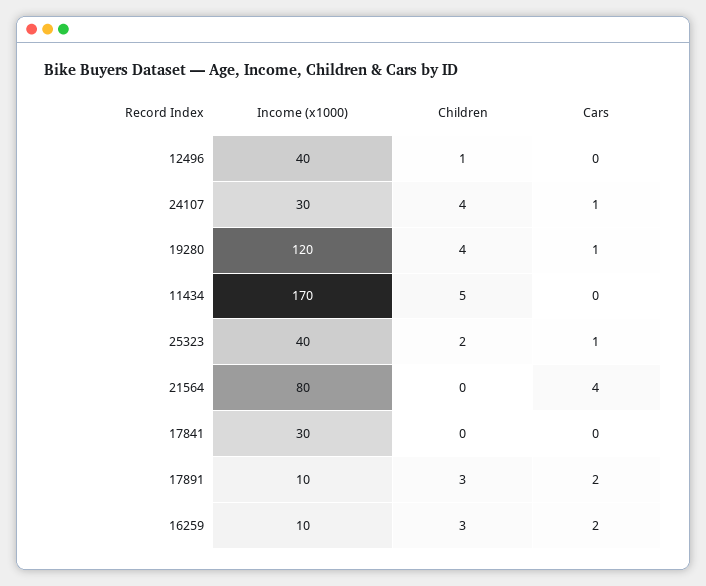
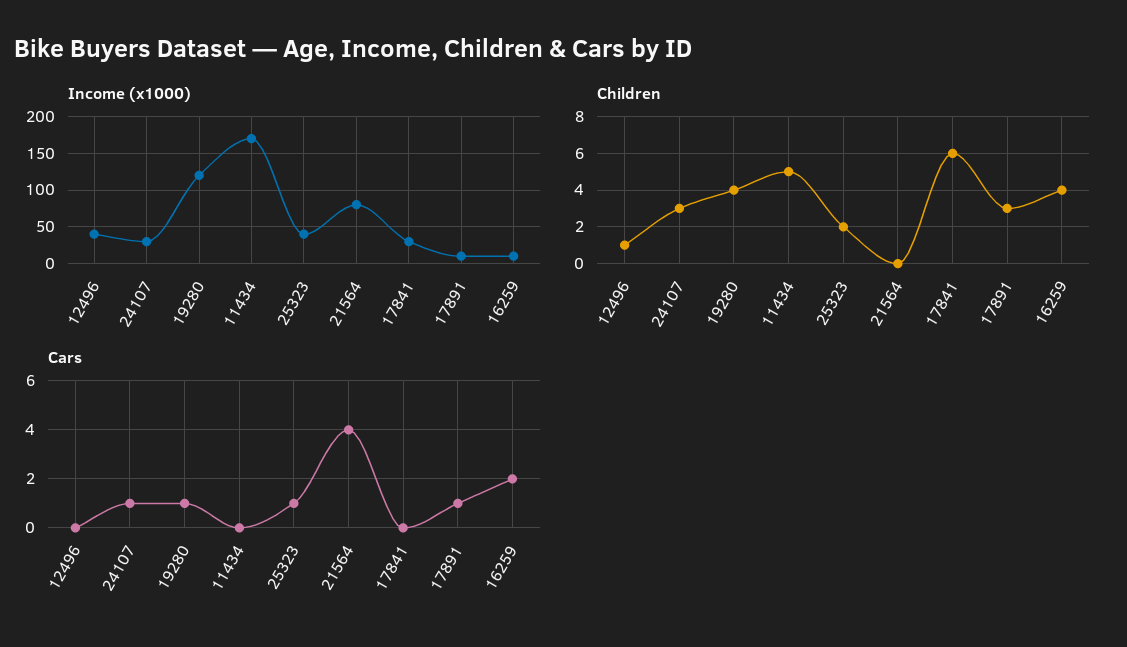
Children, 24107: 4 -> 3
Children, 17841: 0 -> 6
Cars, 17891: 2 -> 1
Children, 16259: 3 -> 4

